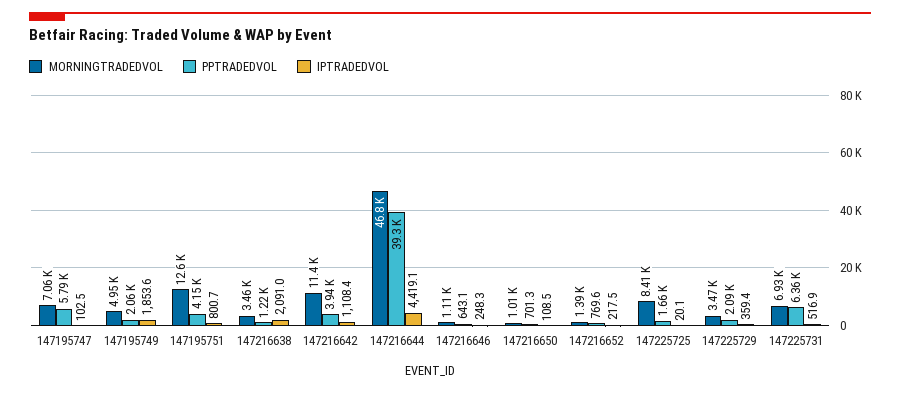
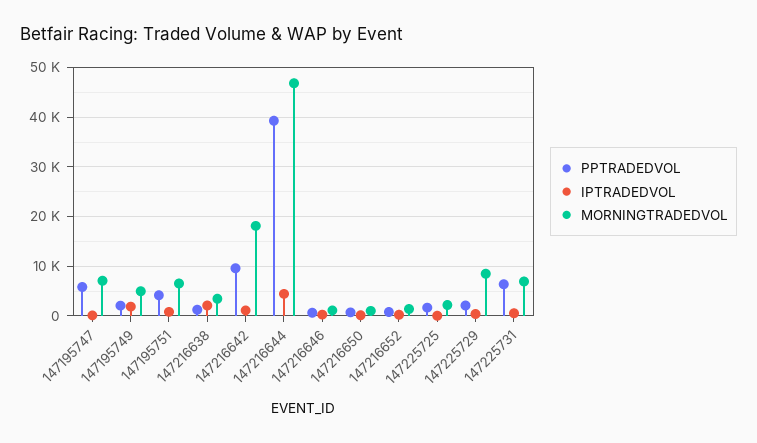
MORNINGTRADEDVOL, 147195751: 12600 -> 6000
MORNINGTRADEDVOL, 147216642: 11400 -> 18000
PPTRADEDVOL, 147216642: 3940 -> 10000
MORNINGTRADEDVOL, 147225725: 8410 -> 2000
MORNINGTRADEDVOL, 147225729: 3470 -> 8000

